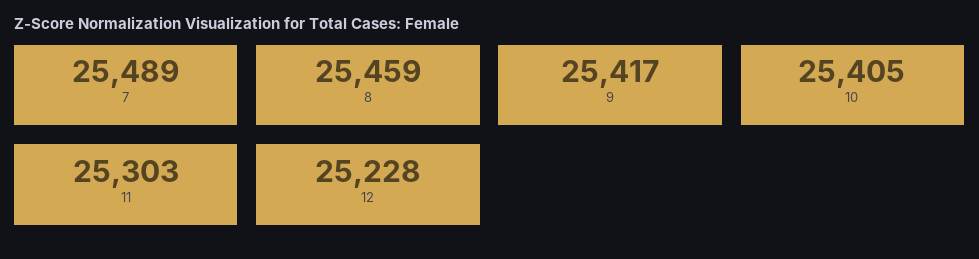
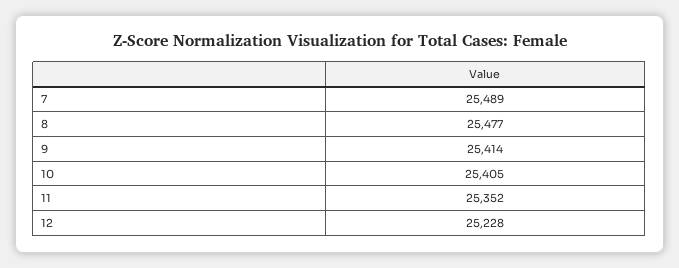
8: 25459 -> 25477
9: 25417 -> 25414
11: 25303 -> 25352

